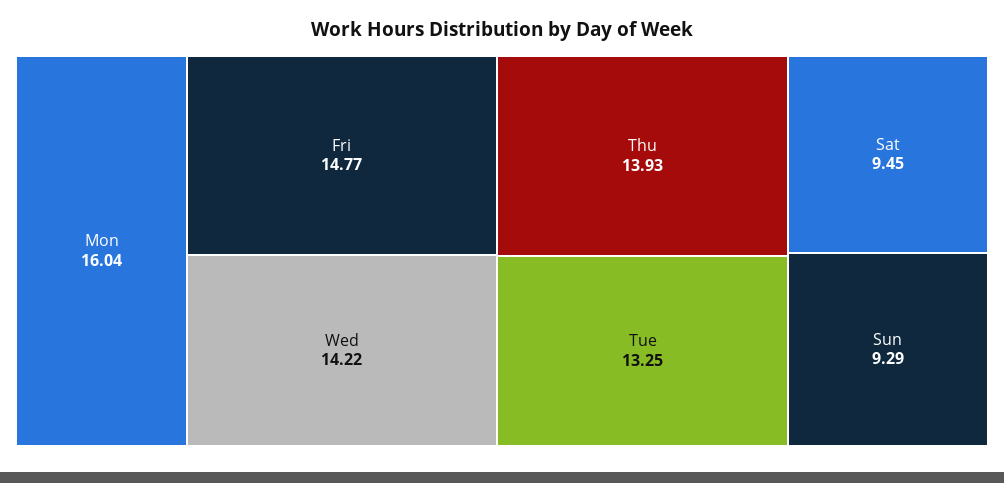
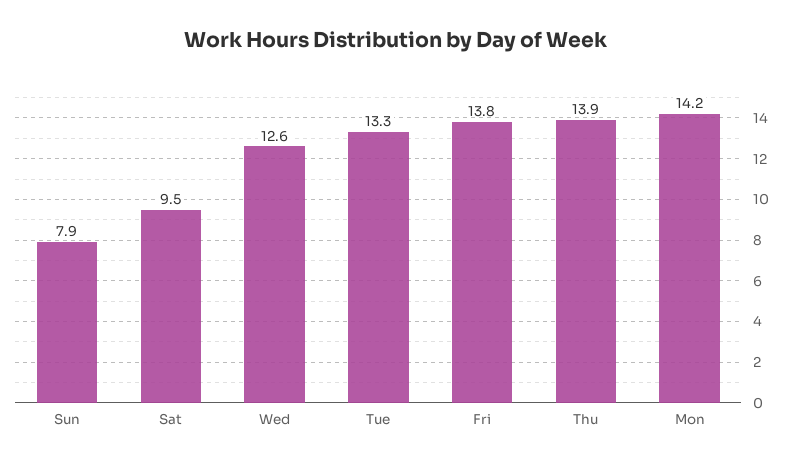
Mon: 16.04 -> 14.2
Fri: 14.77 -> 13.8
Wed: 14.22 -> 12.6
Sun: 9.29 -> 7.9

